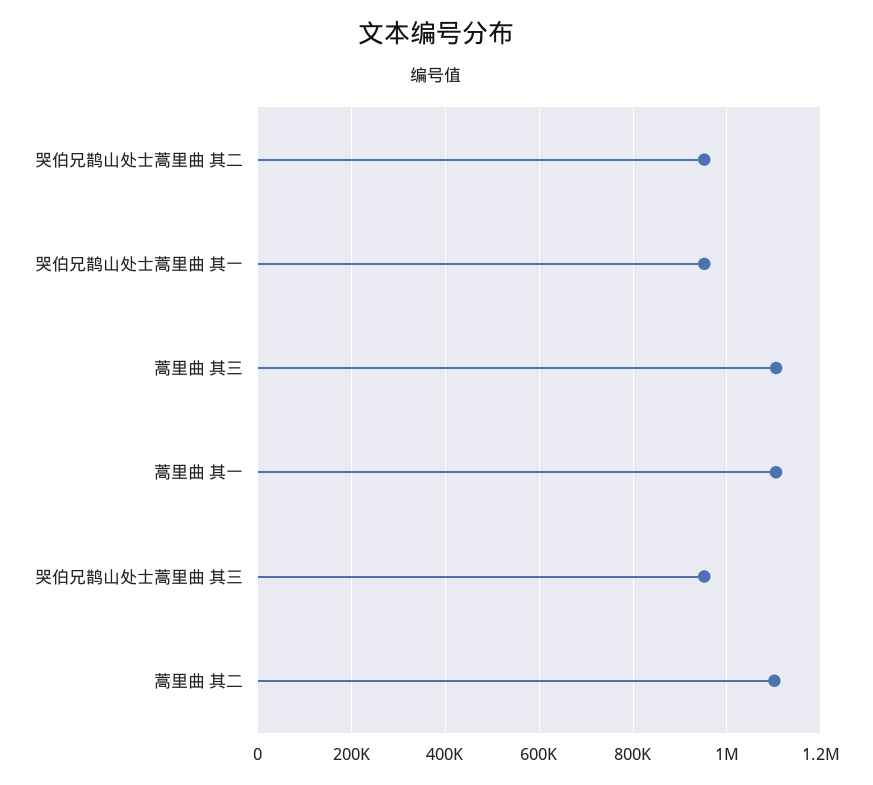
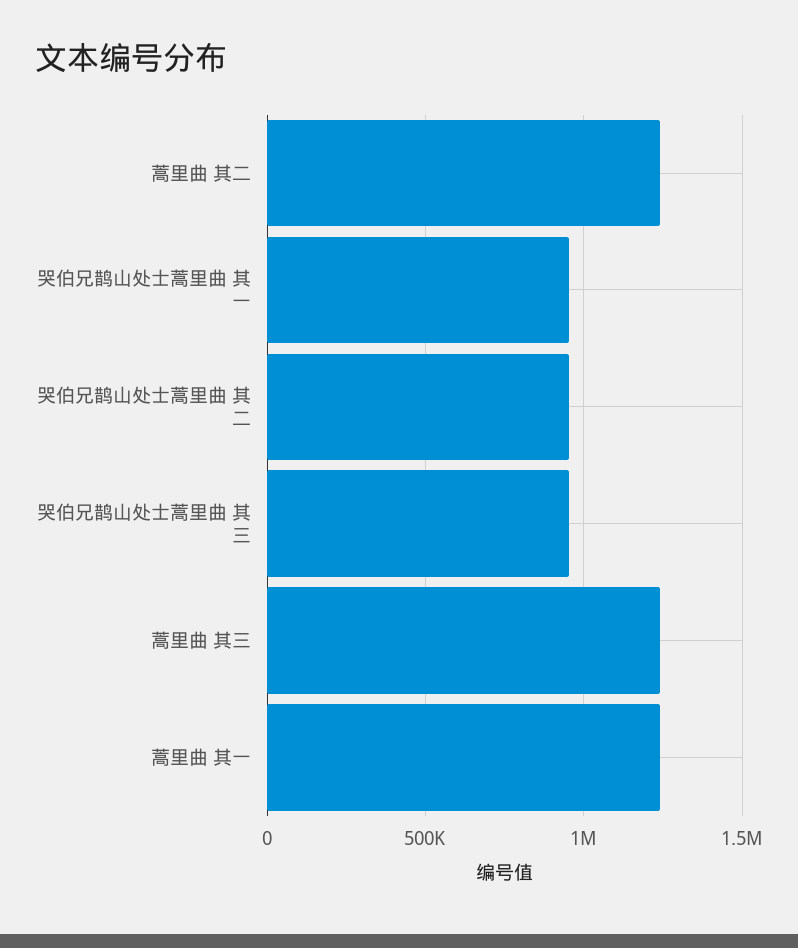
蒿里曲 其三: 1100000 -> 1250000
蒿里曲 其一: 1100000 -> 1250000
蒿里曲 其二: 1100000 -> 1250000

